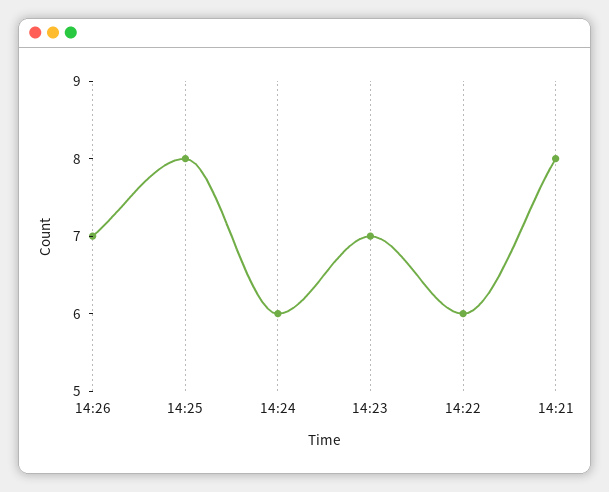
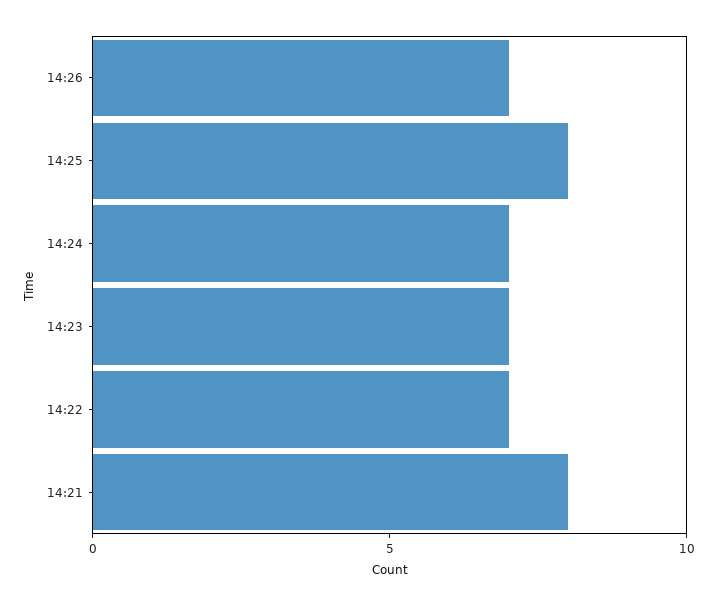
14:24: 6 -> 7
14:22: 6 -> 7

